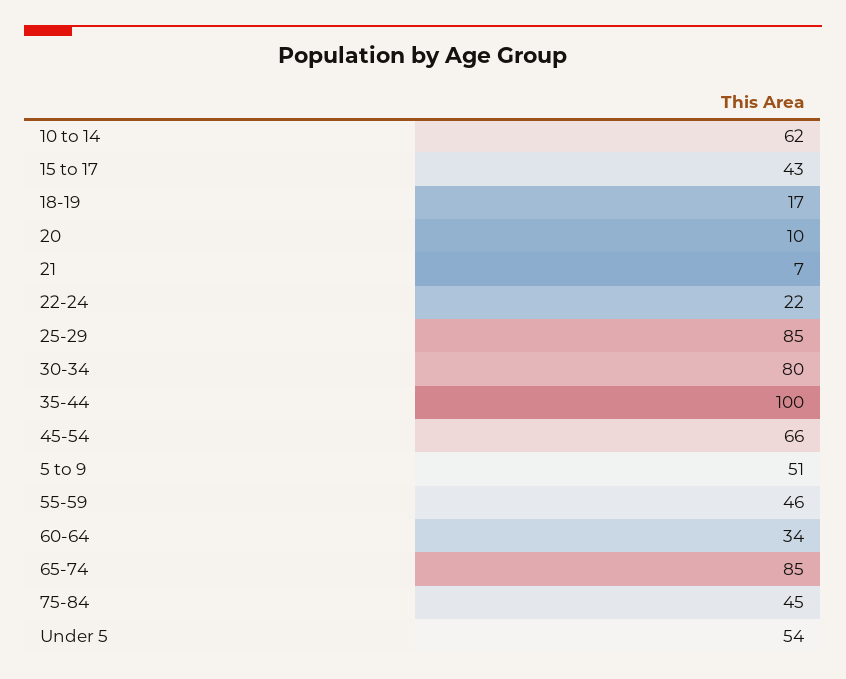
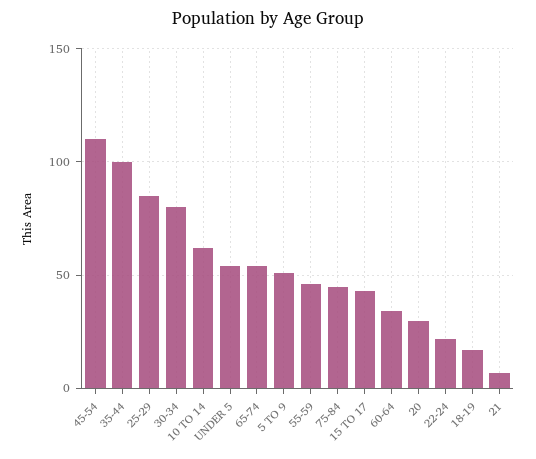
20: 10 -> 30
45-54: 66 -> 110
65-74: 85 -> 55

